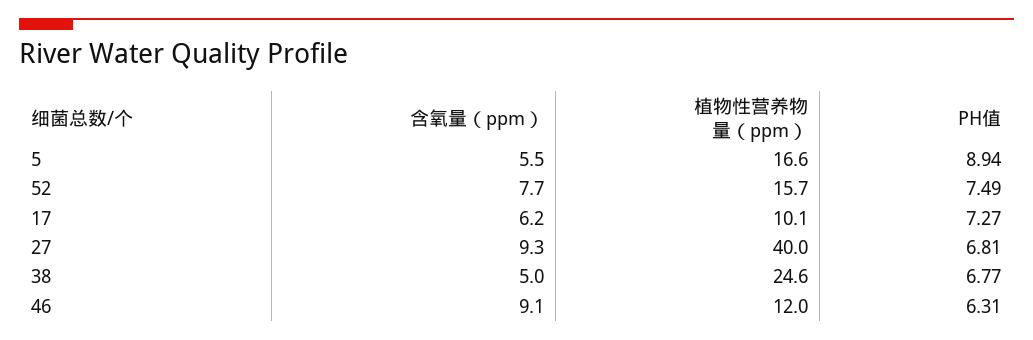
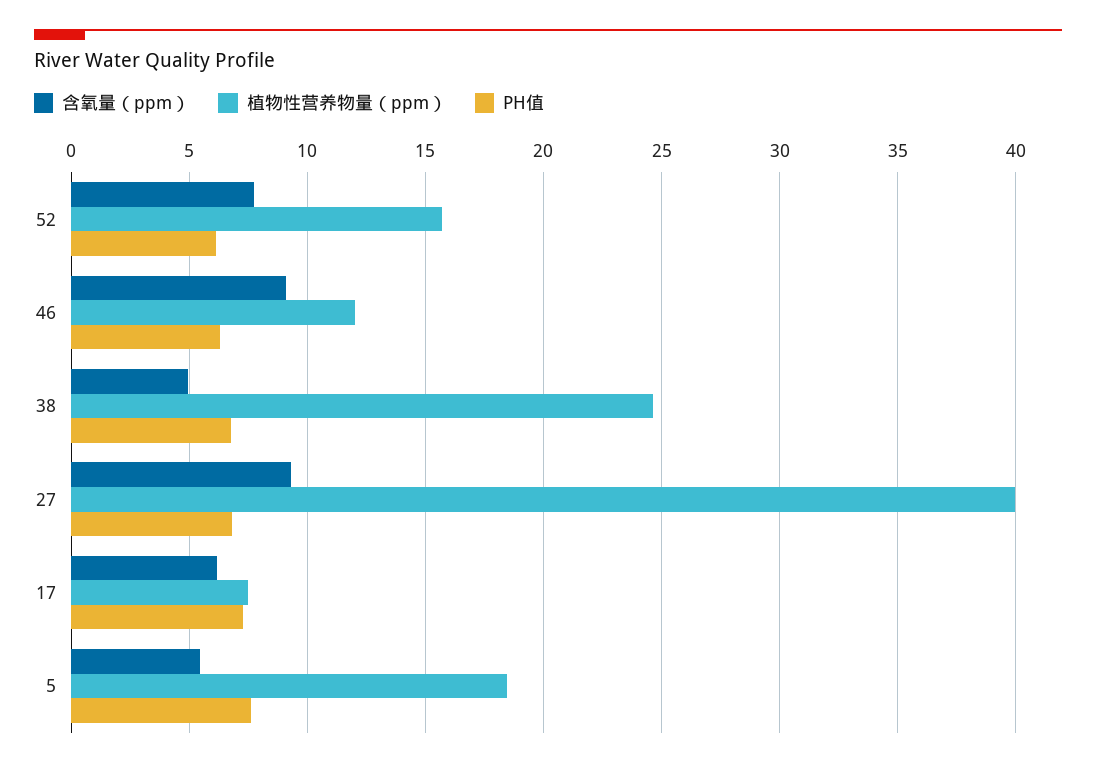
植物性营养物量（ppm）, 5: 16.6 -> 18.5
PH值, 5: 8.94 -> 7.5
PH值, 52: 7.49 -> 6
植物性营养物量（ppm）, 17: 10.1 -> 7.5

